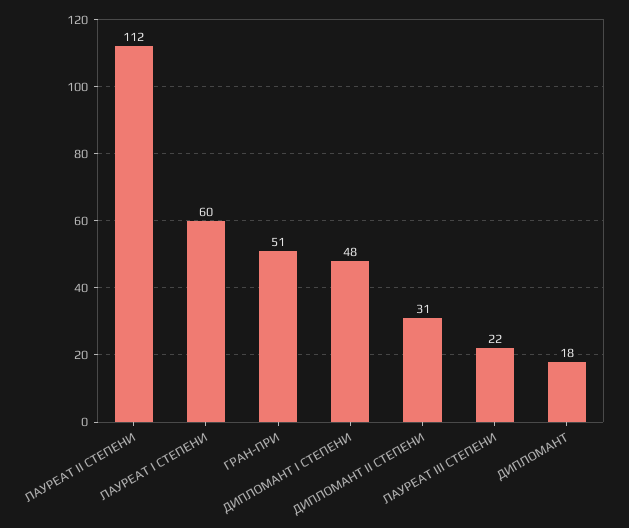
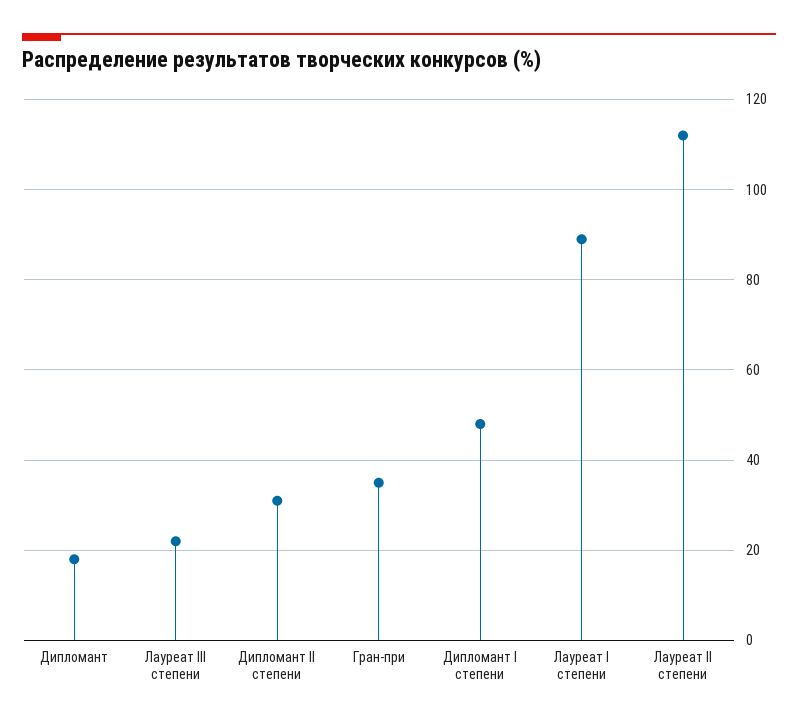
ЛАУРЕАТ I СТЕПЕНИ: 60 -> 90
ГРАН-ПРИ: 51 -> 35

